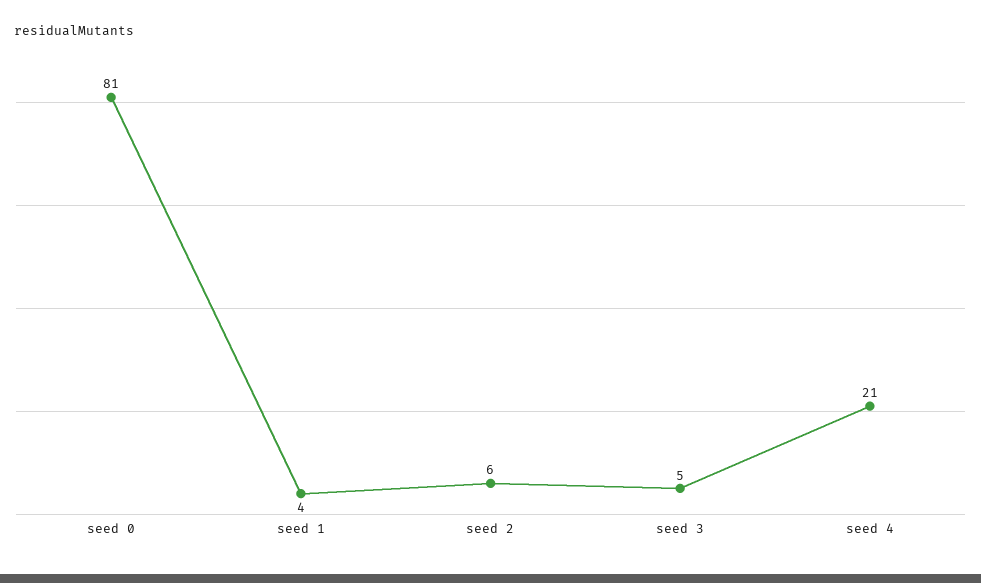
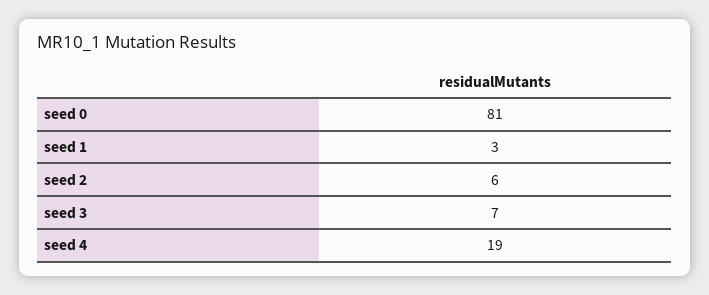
seed 1: 4 -> 3
seed 3: 5 -> 7
seed 4: 21 -> 19

